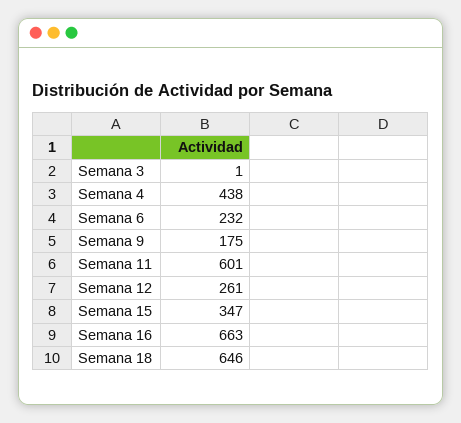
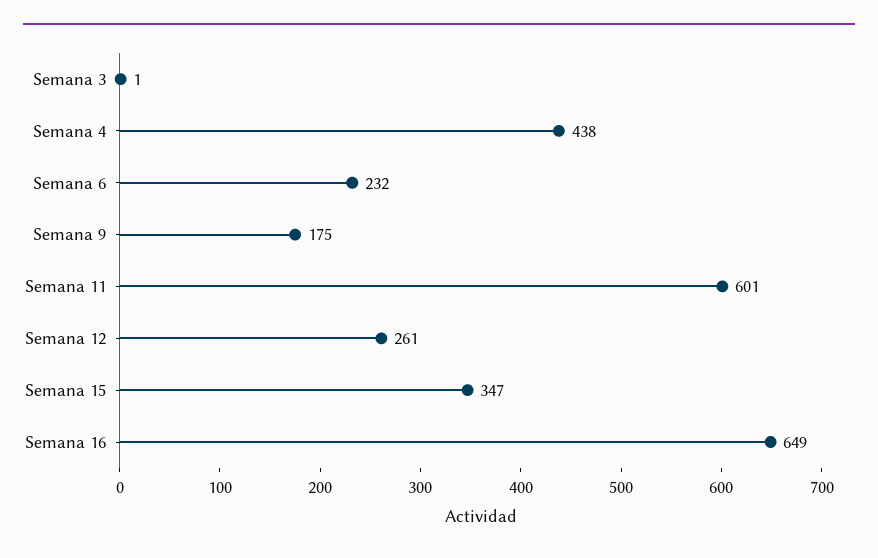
Semana 16: 663 -> 649
Semana 18: 646 -> none

